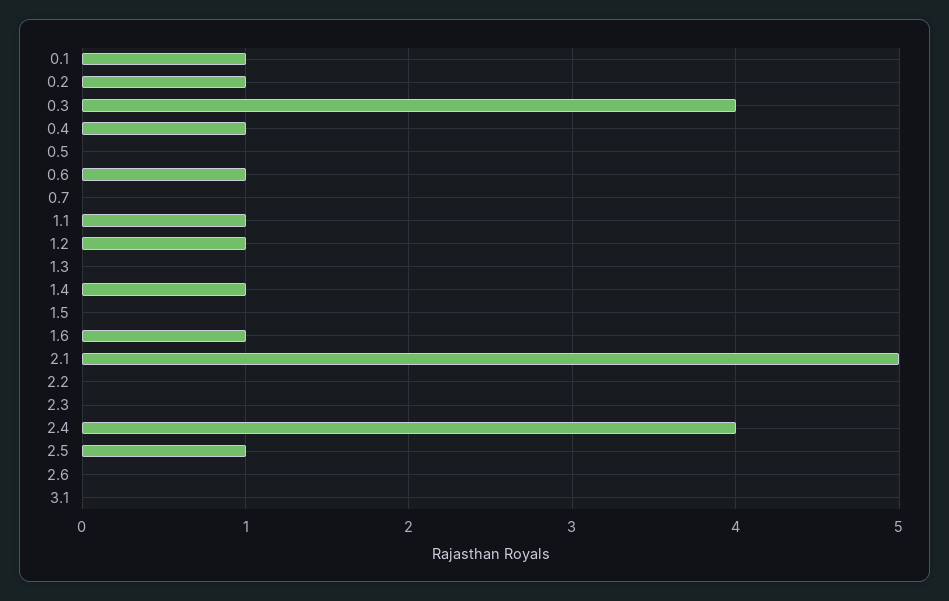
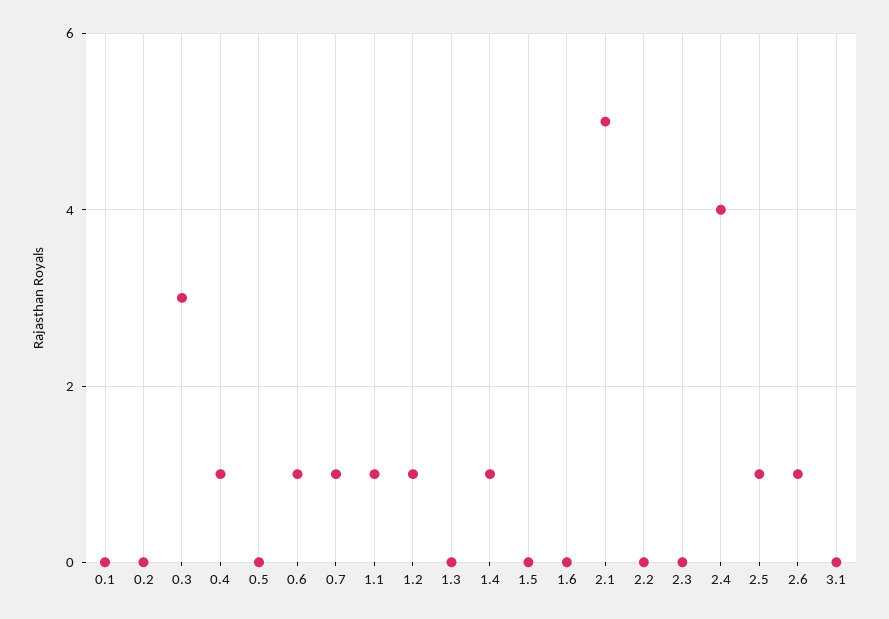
0.1: 1 -> 0
0.2: 1 -> 0
0.3: 4 -> 3
0.7: 0 -> 1
1.6: 1 -> 0
2.6: 0 -> 1

